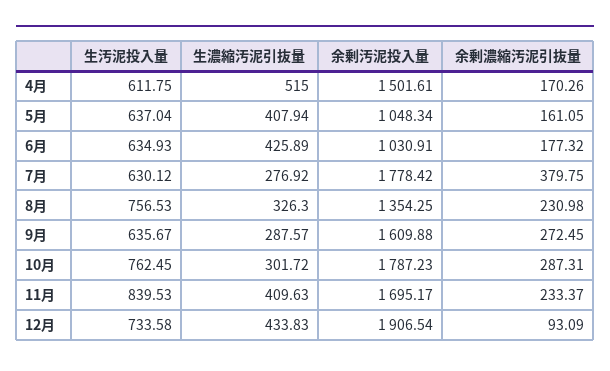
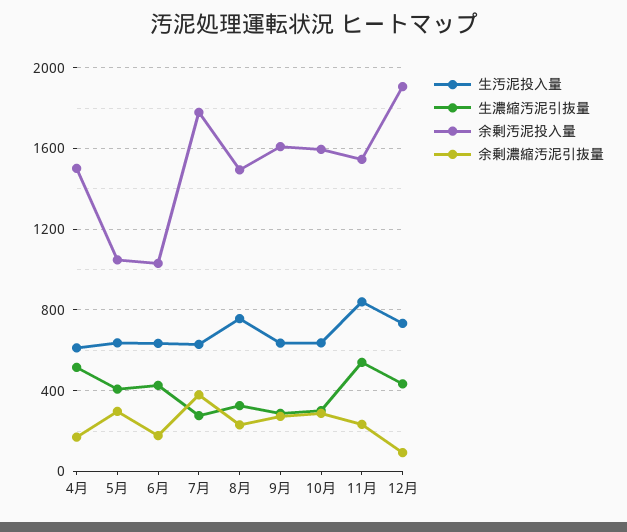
余剰濃縮汚泥引抜量, 5月: 161.05 -> 300
余剰汚泥投入量, 8月: 1354.25 -> 1500
生汚泥投入量, 10月: 762.45 -> 650
余剰汚泥投入量, 10月: 1787.23 -> 1600
生濃縮汚泥引抜量, 11月: 409.63 -> 550
余剰汚泥投入量, 11月: 1695.17 -> 1550

